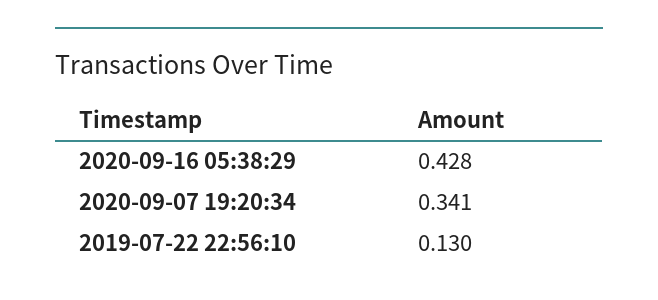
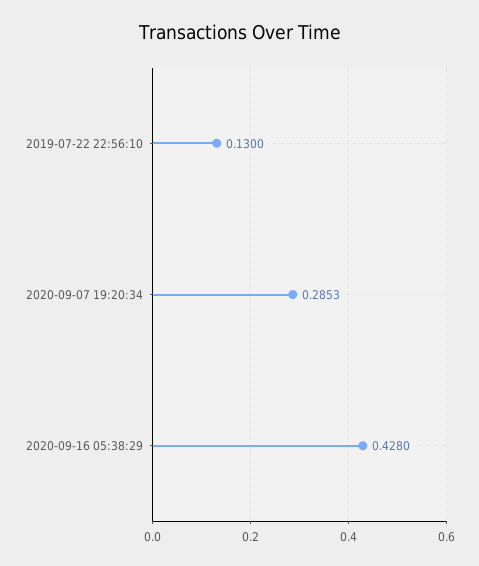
2020-09-07 19:20:34: 0.341 -> 0.2853

